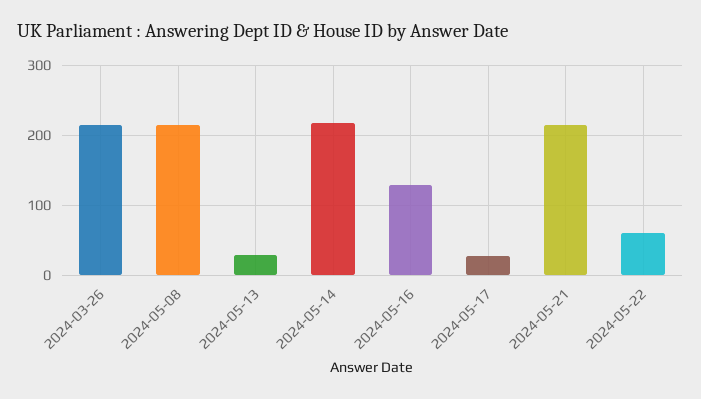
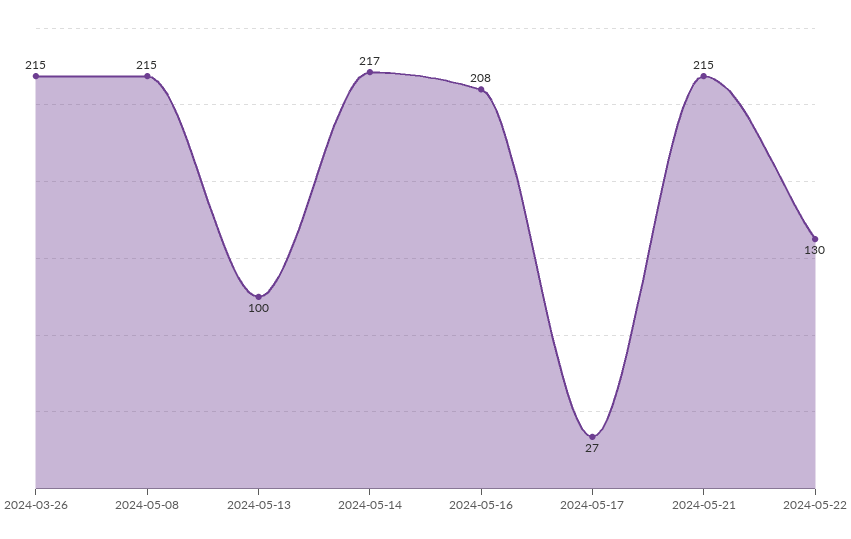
2024-05-13: 30 -> 100
2024-05-16: 130 -> 208
2024-05-22: 60 -> 130

